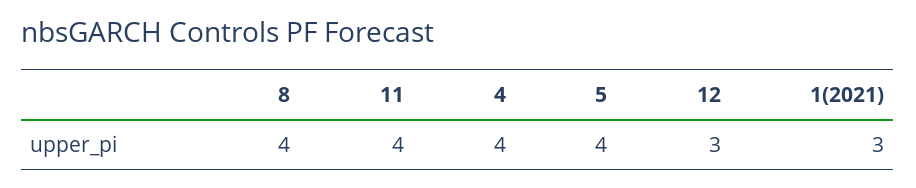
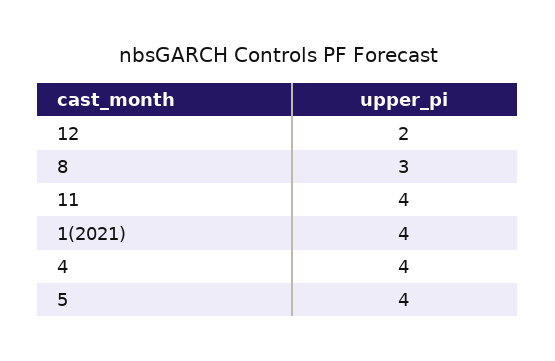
8: 4 -> 3
12: 3 -> 2
1(2021): 3 -> 4

